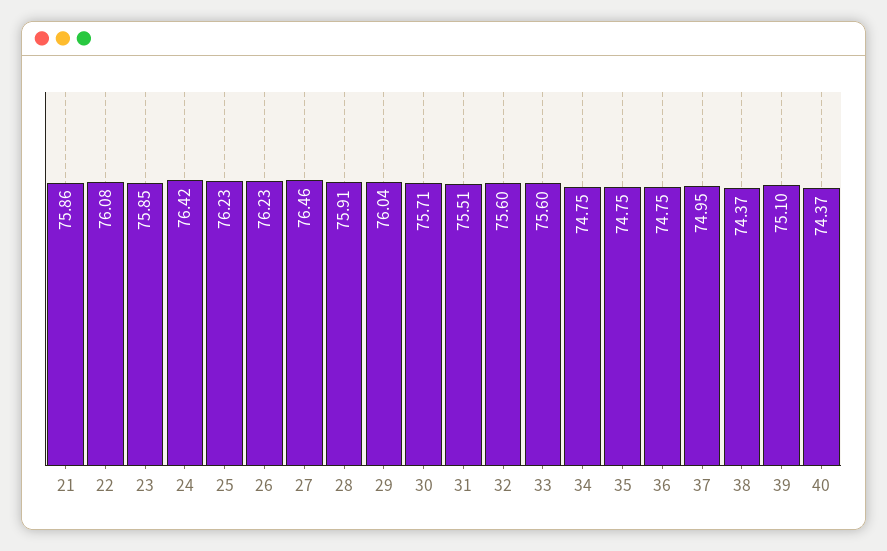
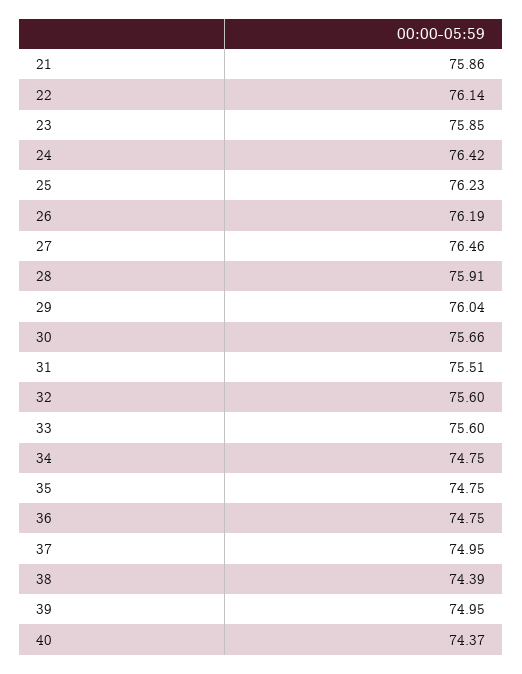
22: 76.08 -> 76.14
26: 76.23 -> 76.19
30: 75.71 -> 75.66
38: 74.37 -> 74.39
39: 75.1 -> 74.95

